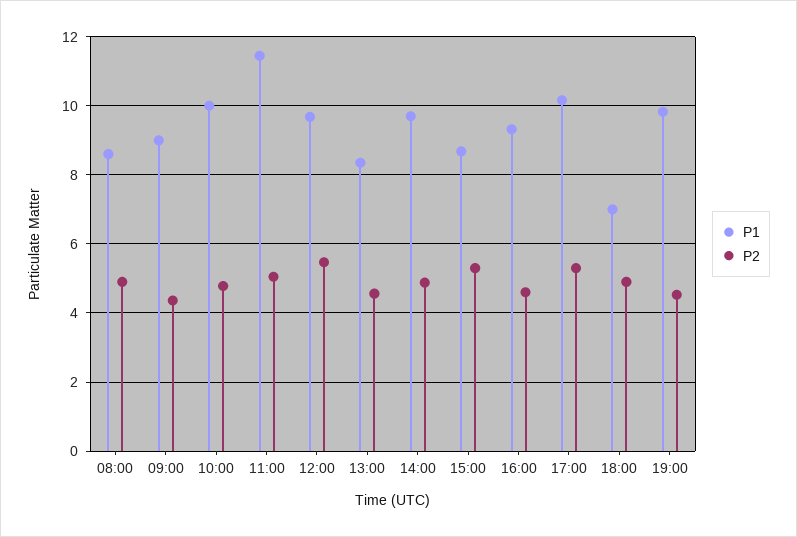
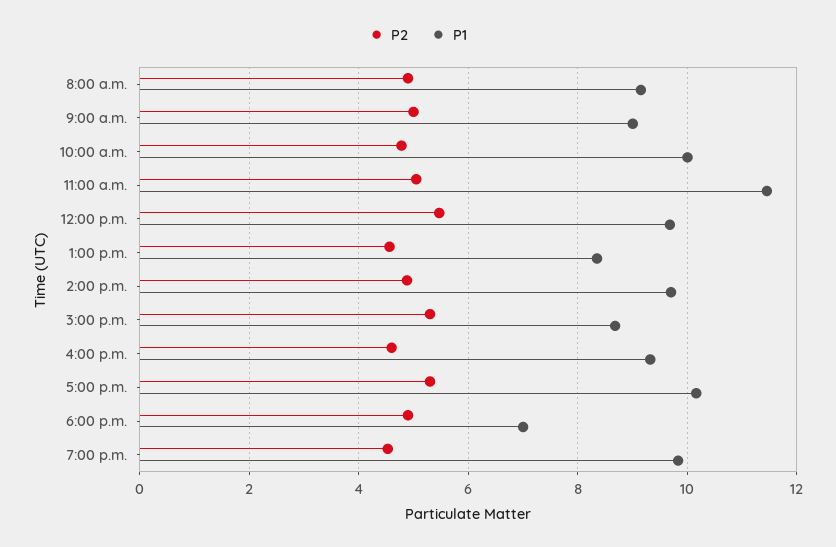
P1, 08:00: 8.6 -> 9.2
P2, 09:00: 4.4 -> 5

